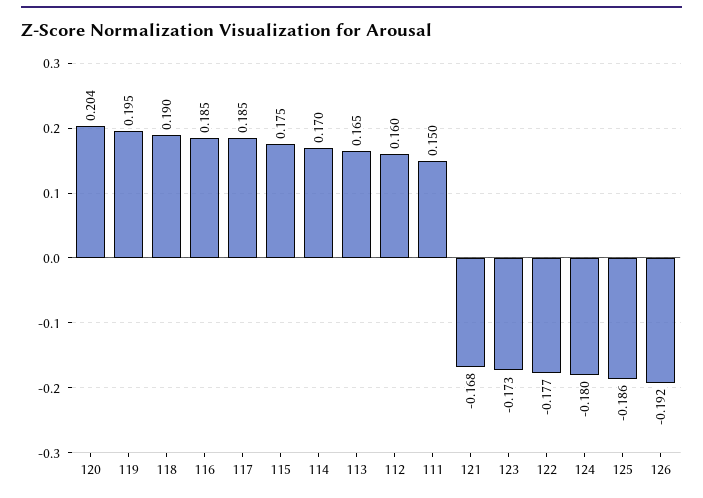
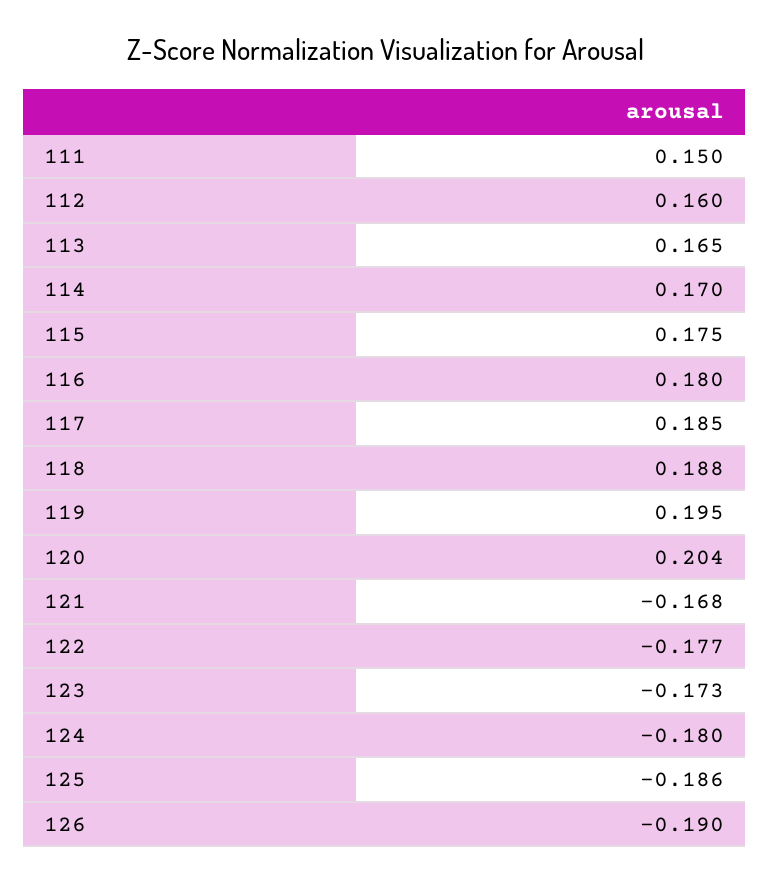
118: 0.19 -> 0.188
116: 0.185 -> 0.18
126: -0.192 -> -0.19

